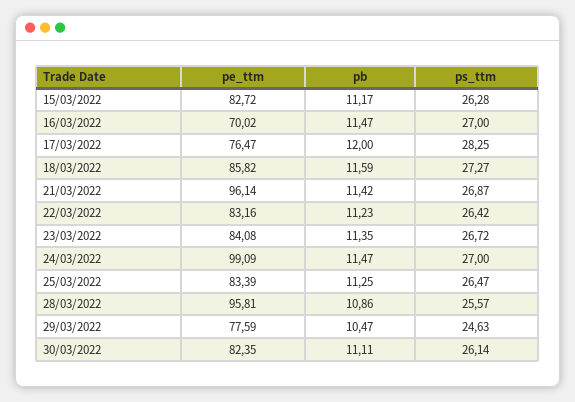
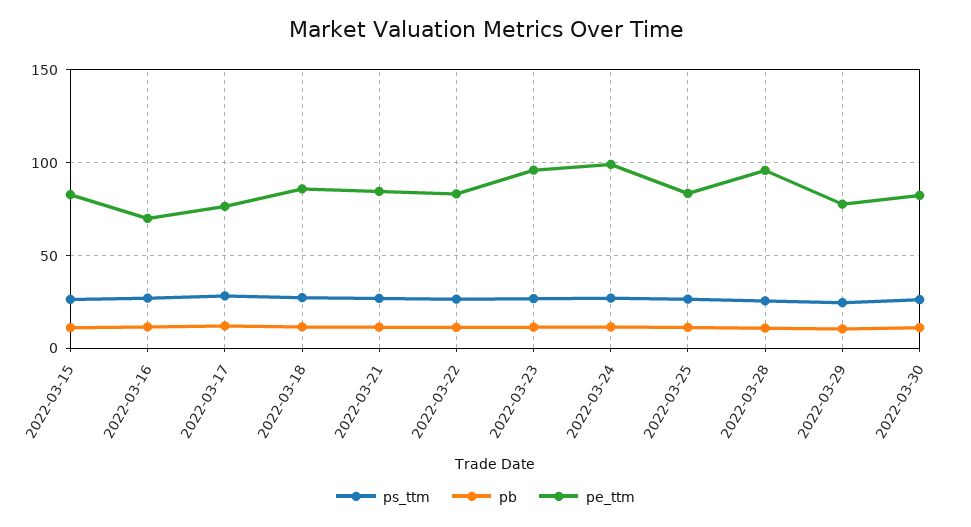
pe_ttm, 21/03/2022: 96.14 -> 85
pe_ttm, 23/03/2022: 84.08 -> 95

